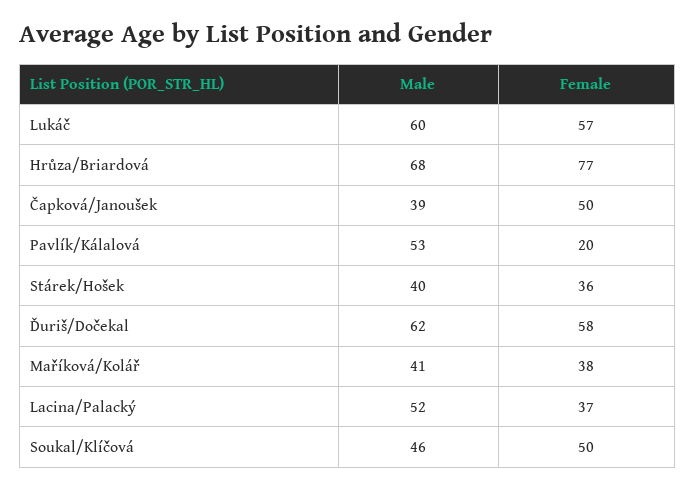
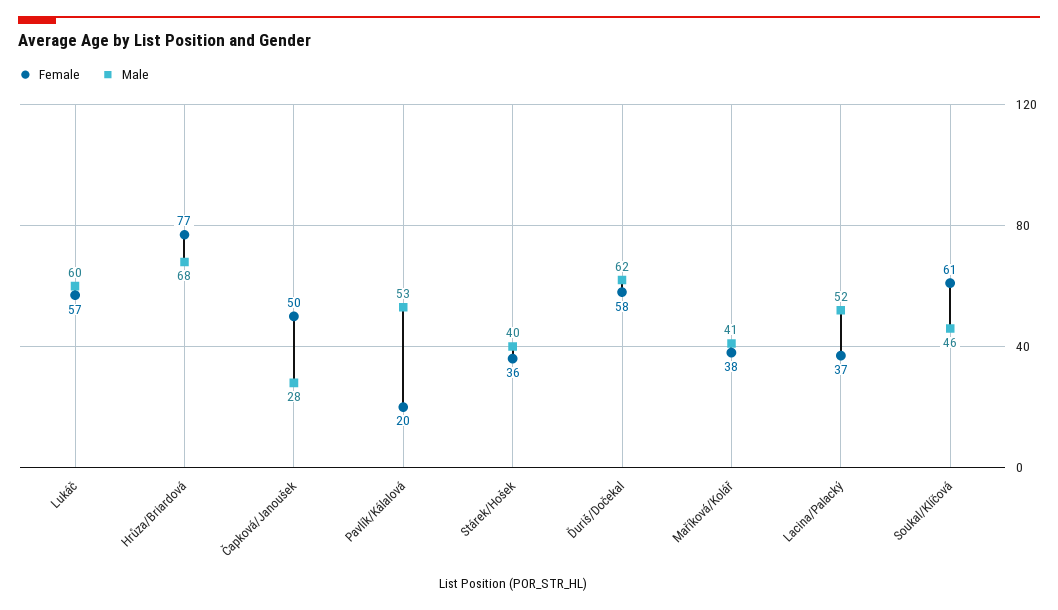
Male, Čapková/Janoušek: 39 -> 28
Female, Soukal/Klíčová: 50 -> 61

